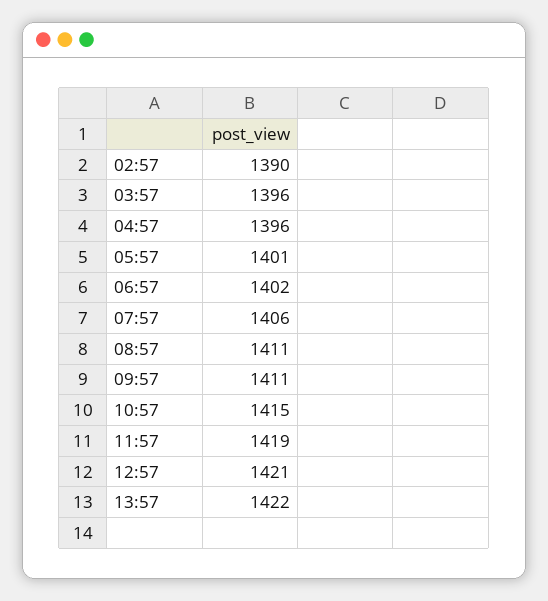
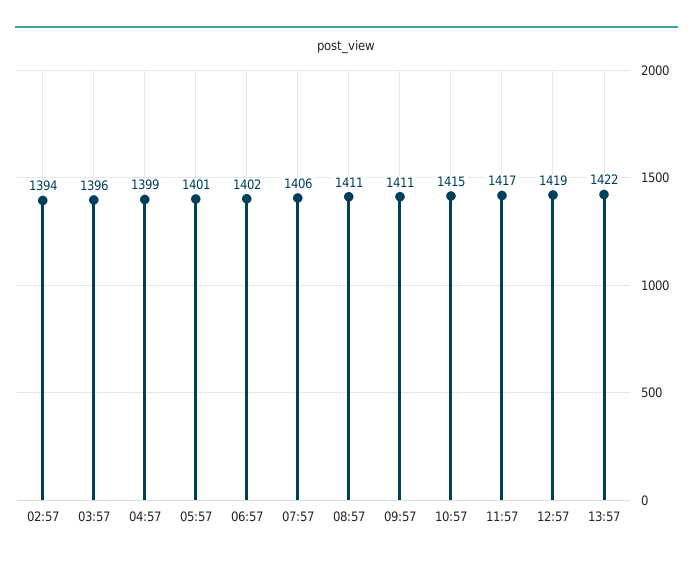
02:57: 1390 -> 1394
04:57: 1396 -> 1399
11:57: 1419 -> 1417
12:57: 1421 -> 1419

